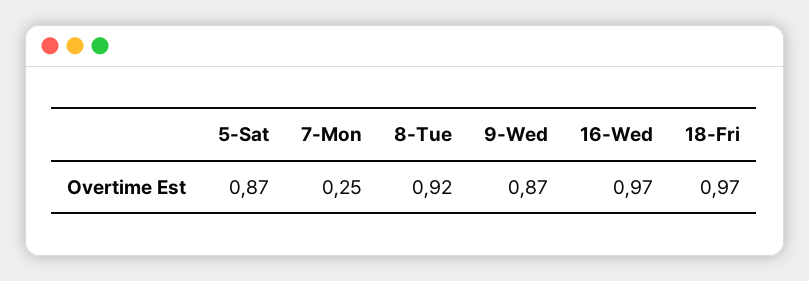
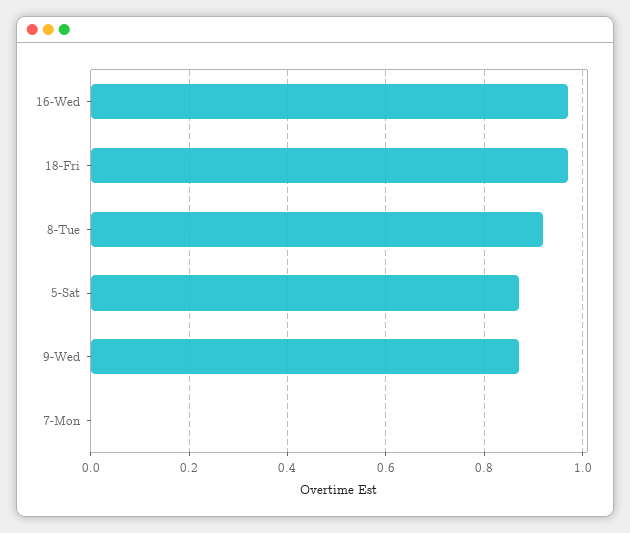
7-Mon: 0.25 -> 0

